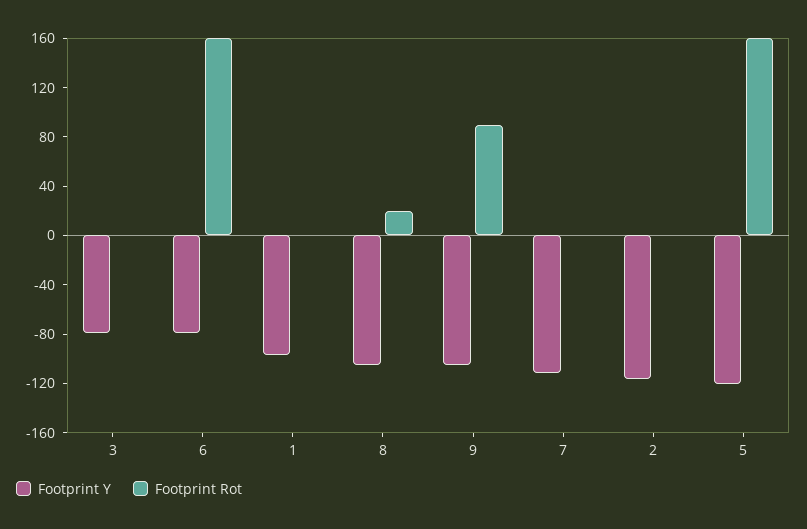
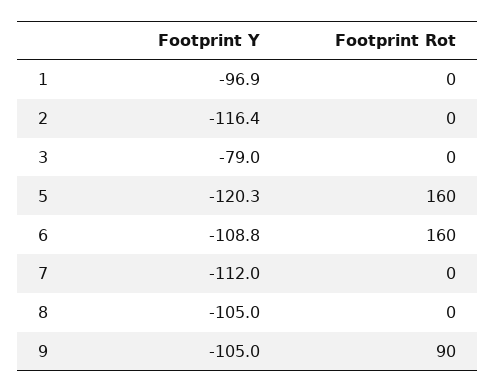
Footprint Y, 6: -80 -> -108.8
Footprint Rot, 8: 20 -> 0

